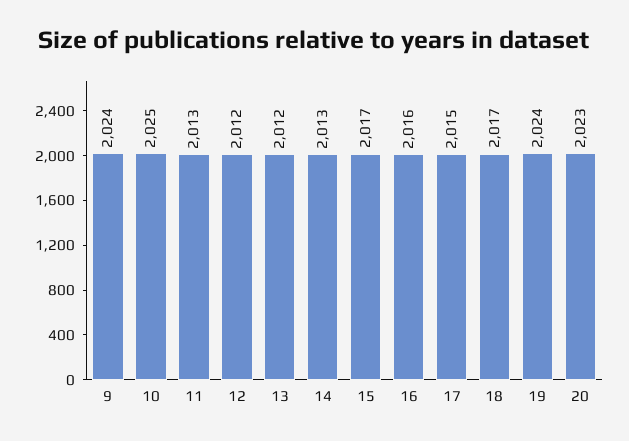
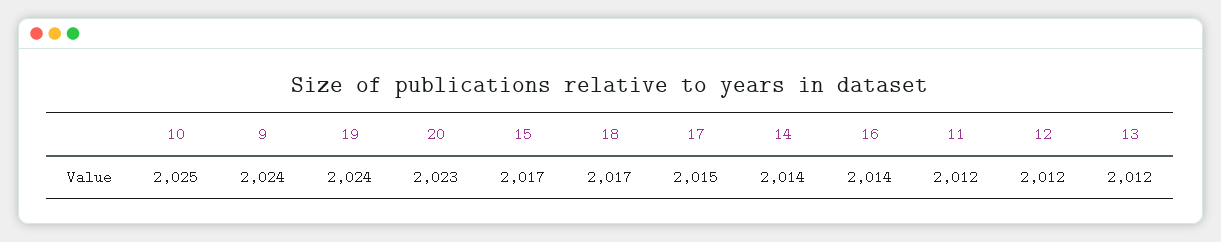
11: 2013 -> 2012
14: 2013 -> 2014
16: 2016 -> 2014

